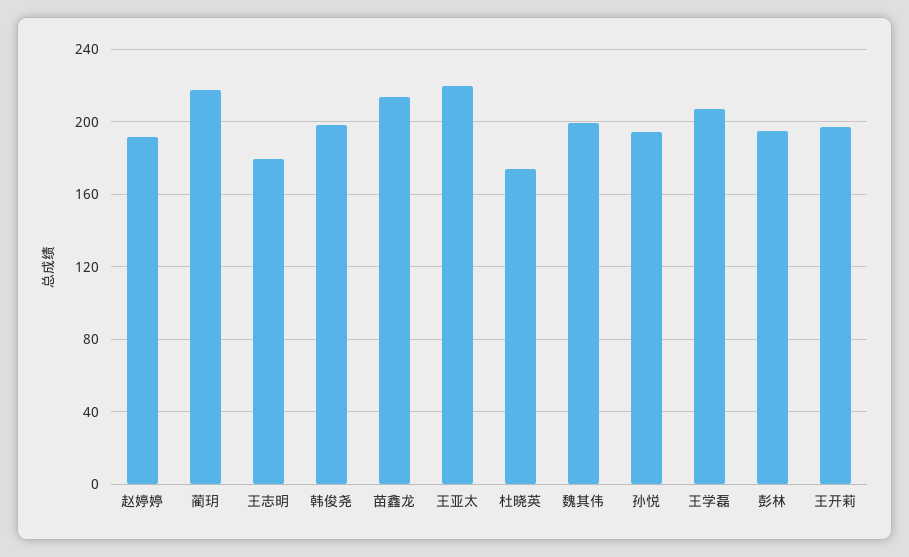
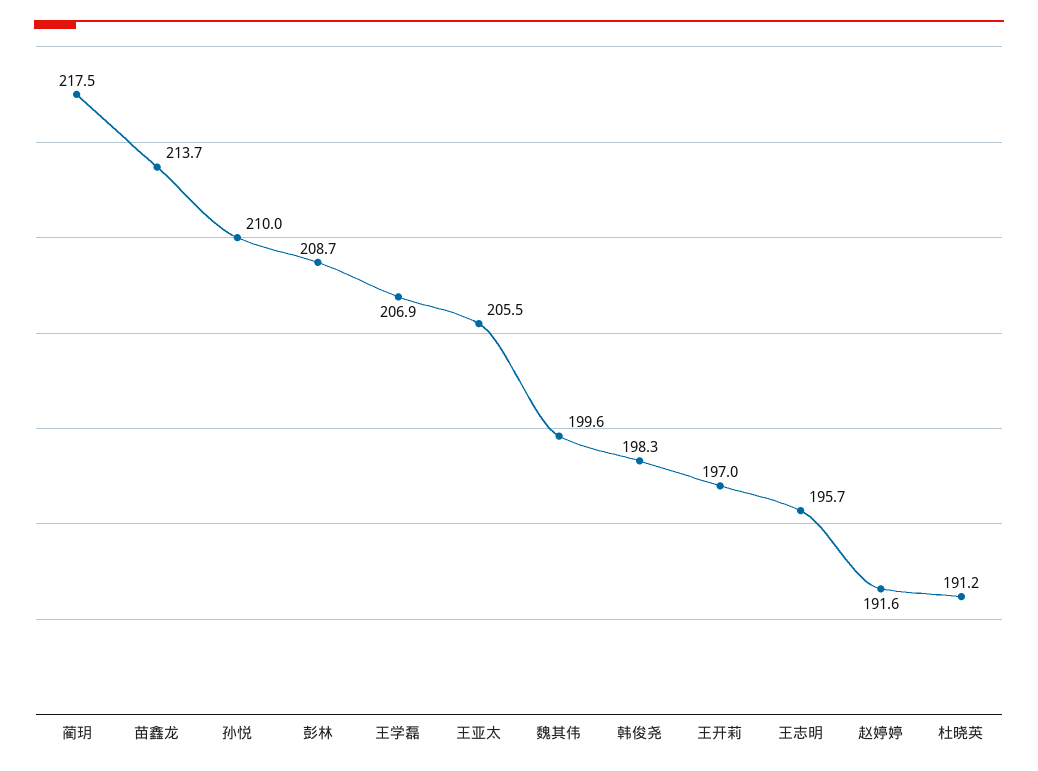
王志明: 180 -> 195.7
王亚太: 220 -> 205.5
杜晓英: 175 -> 191.2
孙悦: 195 -> 210
彭林: 195 -> 208.7

